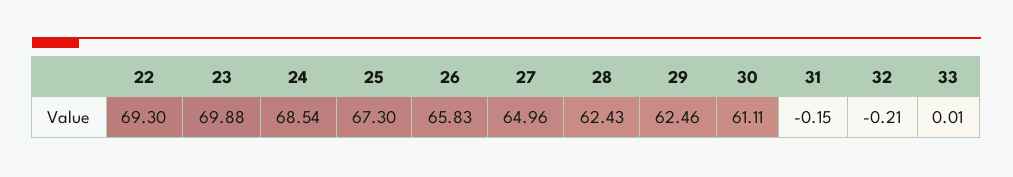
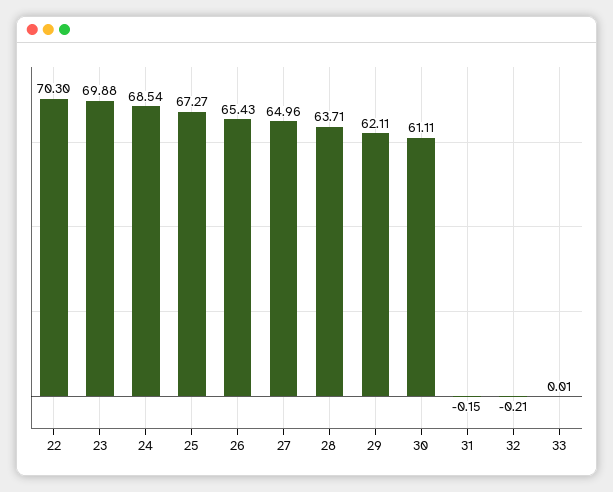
22: 69.3 -> 70.3
25: 67.3 -> 67.27
26: 65.83 -> 65.43
28: 62.43 -> 63.71
29: 62.46 -> 62.11

